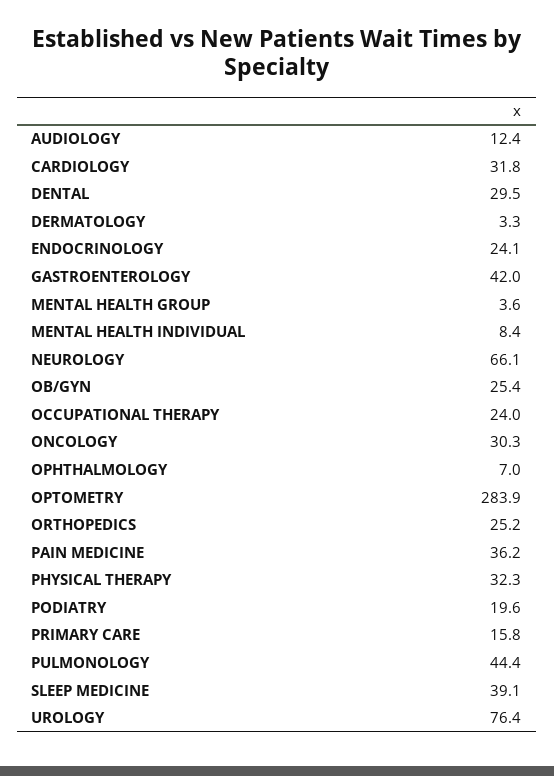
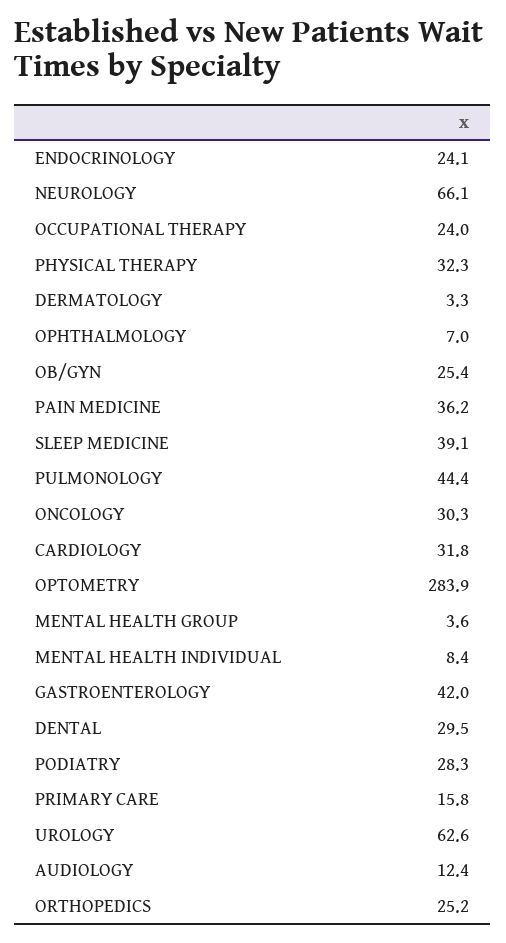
PODIATRY: 19.6 -> 28.3
UROLOGY: 76.4 -> 62.6

